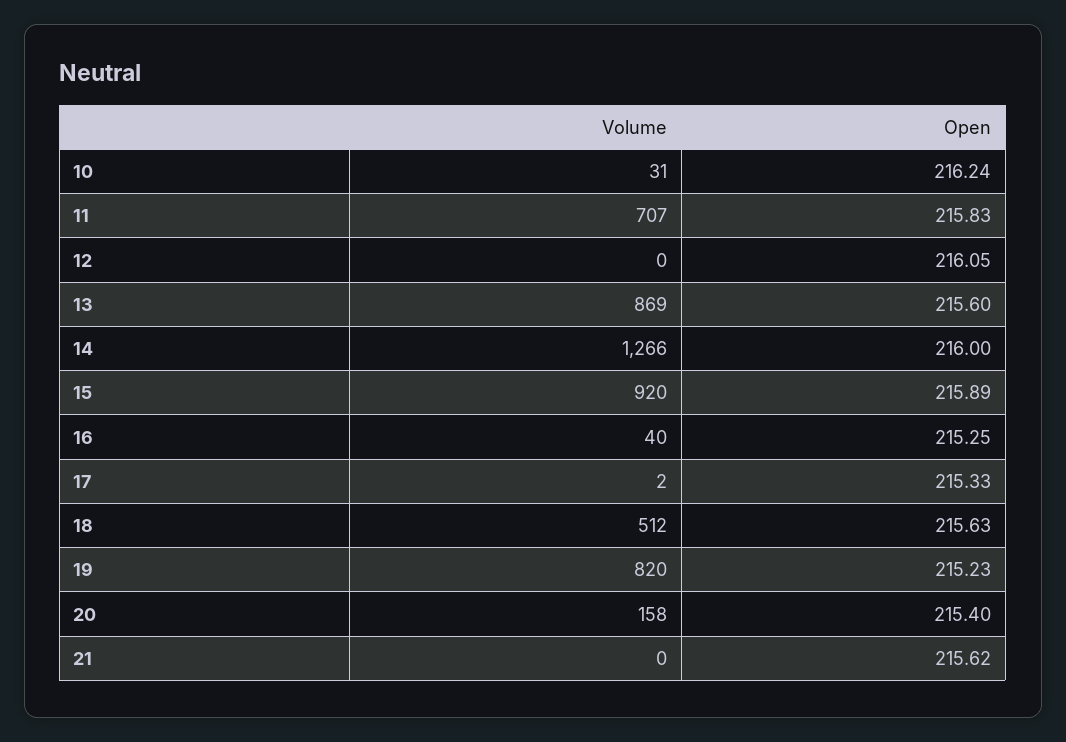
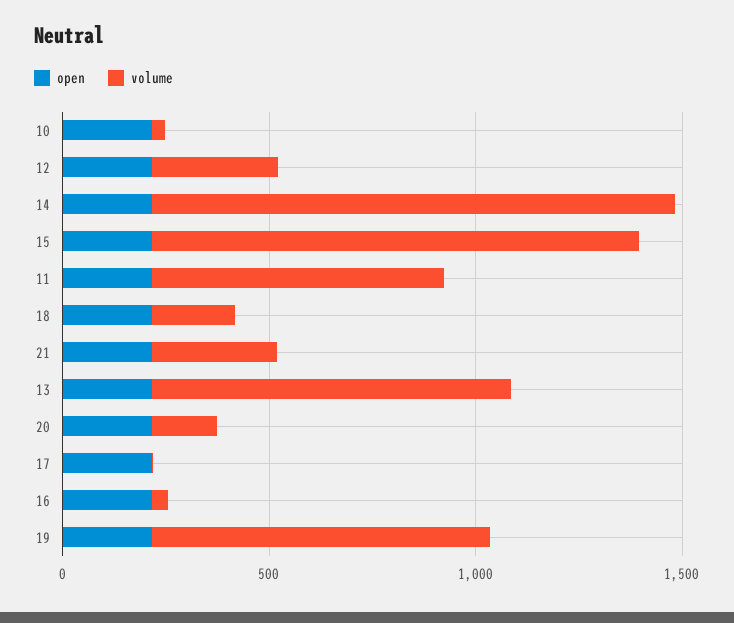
Volume, 12: 0 -> 300
Volume, 15: 920 -> 1200
Volume, 18: 512 -> 200
Volume, 21: 0 -> 300

